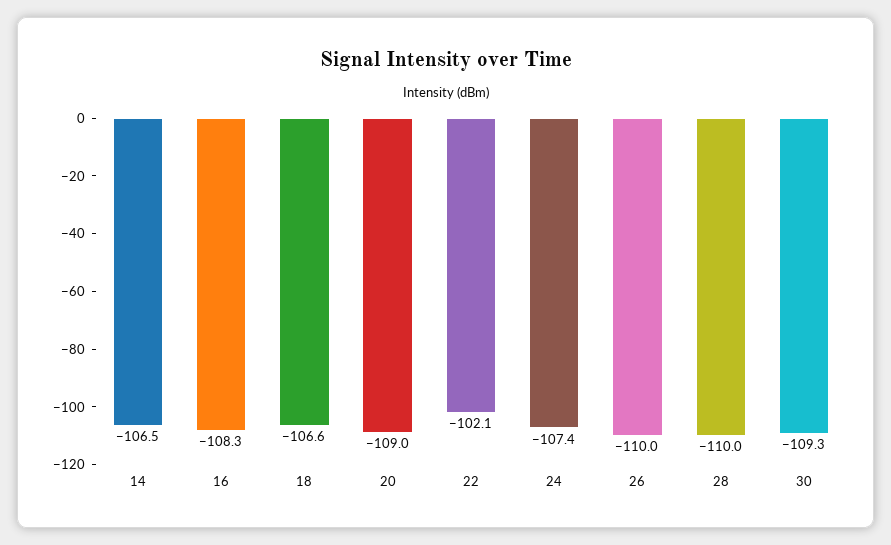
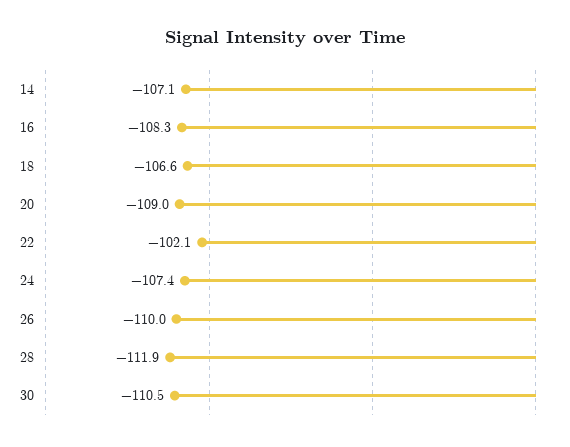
14: -106.5 -> -107.1
28: -110 -> -111.9
30: -109.3 -> -110.5

